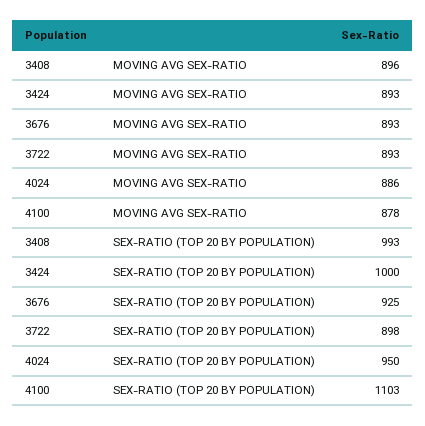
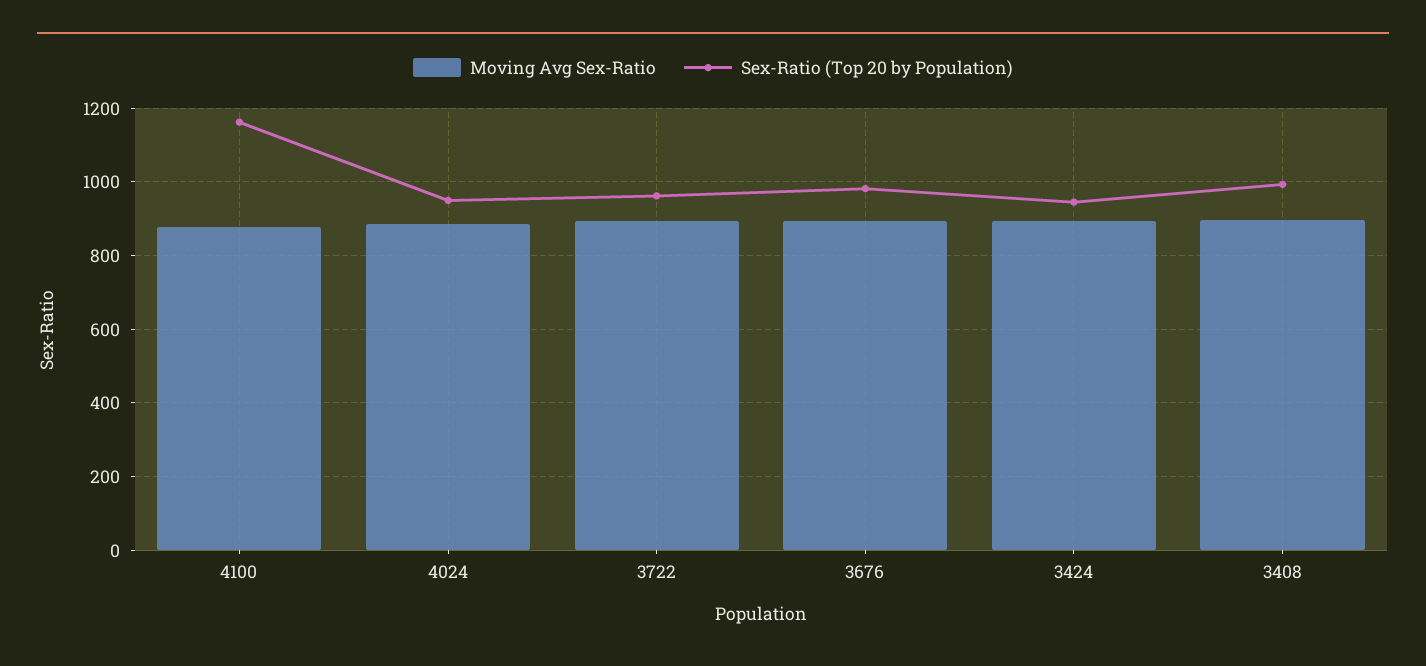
SEX-RATIO (TOP 20 BY POPULATION), 3424: 1000 -> 940
SEX-RATIO (TOP 20 BY POPULATION), 3676: 925 -> 980
SEX-RATIO (TOP 20 BY POPULATION), 3722: 898 -> 960
SEX-RATIO (TOP 20 BY POPULATION), 4100: 1103 -> 1160

